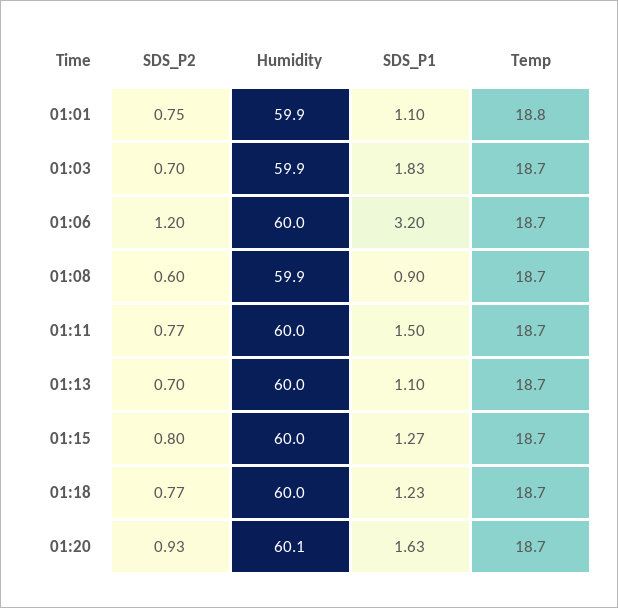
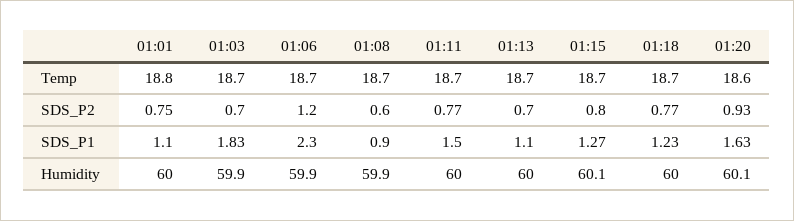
Humidity, 01:01: 59.9 -> 60
Humidity, 01:06: 60 -> 59.9
SDS_P1, 01:06: 3.2 -> 2.3
Humidity, 01:15: 60 -> 60.1
Temp, 01:20: 18.7 -> 18.6

